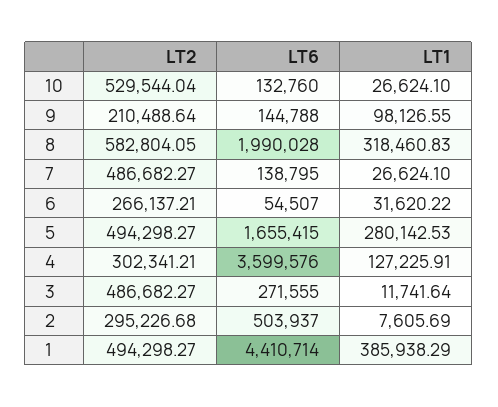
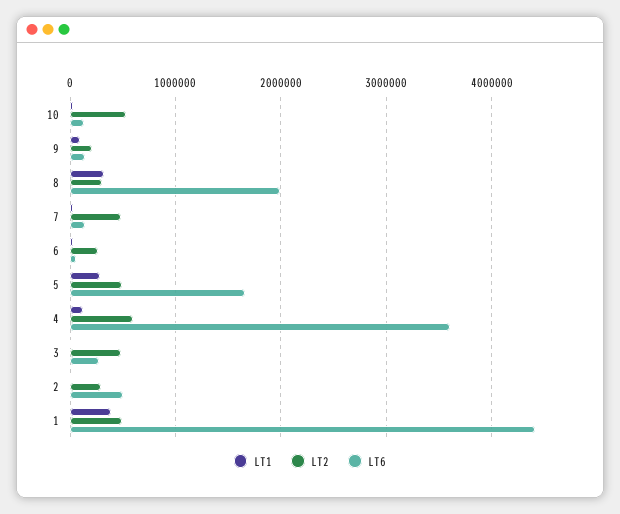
LT2, 8: 582804.05 -> 300000
LT2, 4: 302341.21 -> 600000

